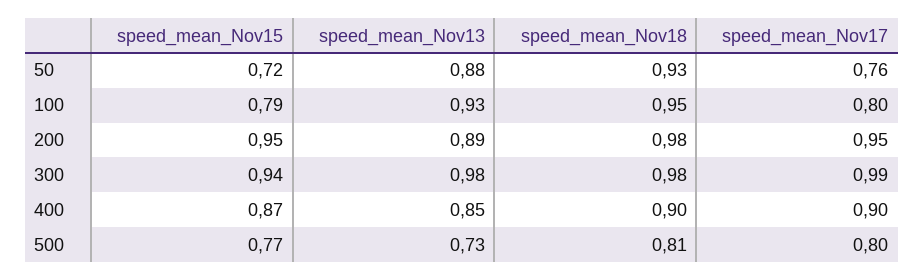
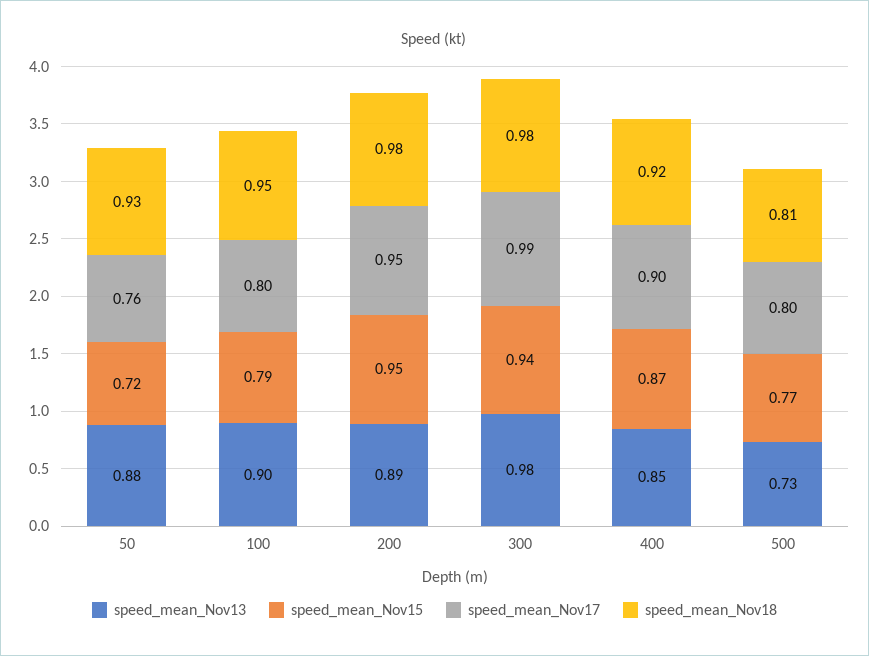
speed_mean_Nov13, 100: 0.93 -> 0.9
speed_mean_Nov18, 400: 0.9 -> 0.92

